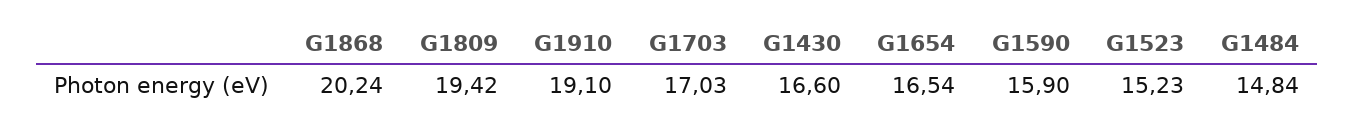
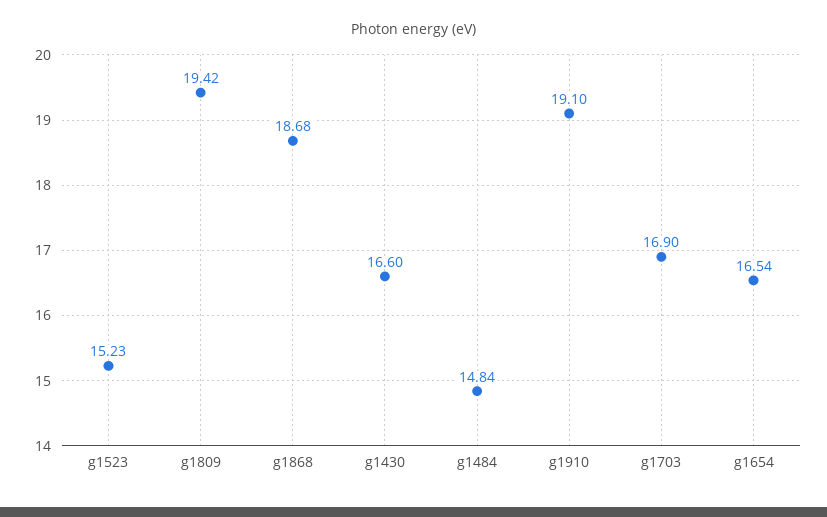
G1868: 20.24 -> 18.68
G1703: 17.03 -> 16.9
G1590: 15.9 -> none

